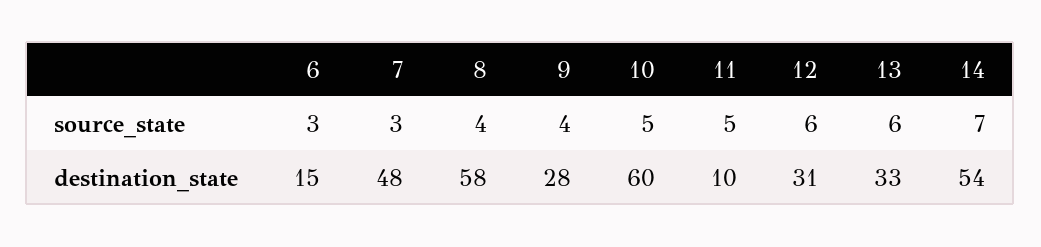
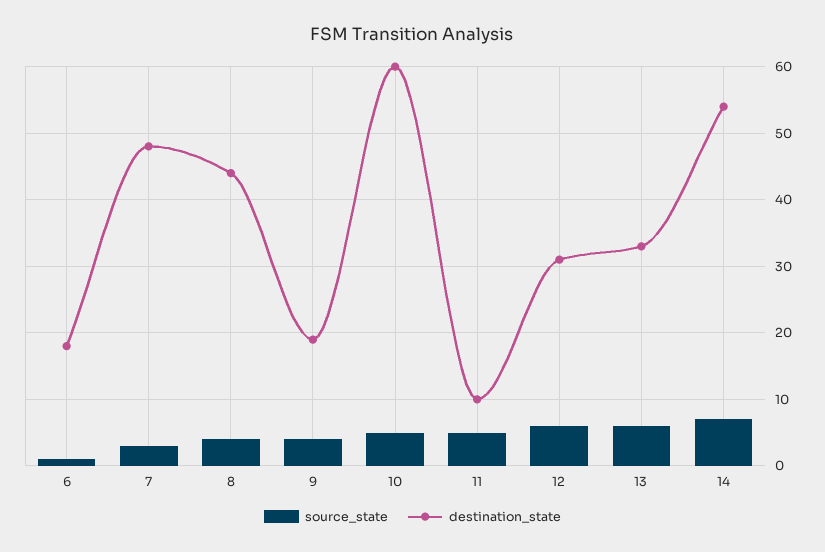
source_state, 6: 3 -> 1
destination_state, 6: 15 -> 18
destination_state, 8: 58 -> 44
destination_state, 9: 28 -> 19

